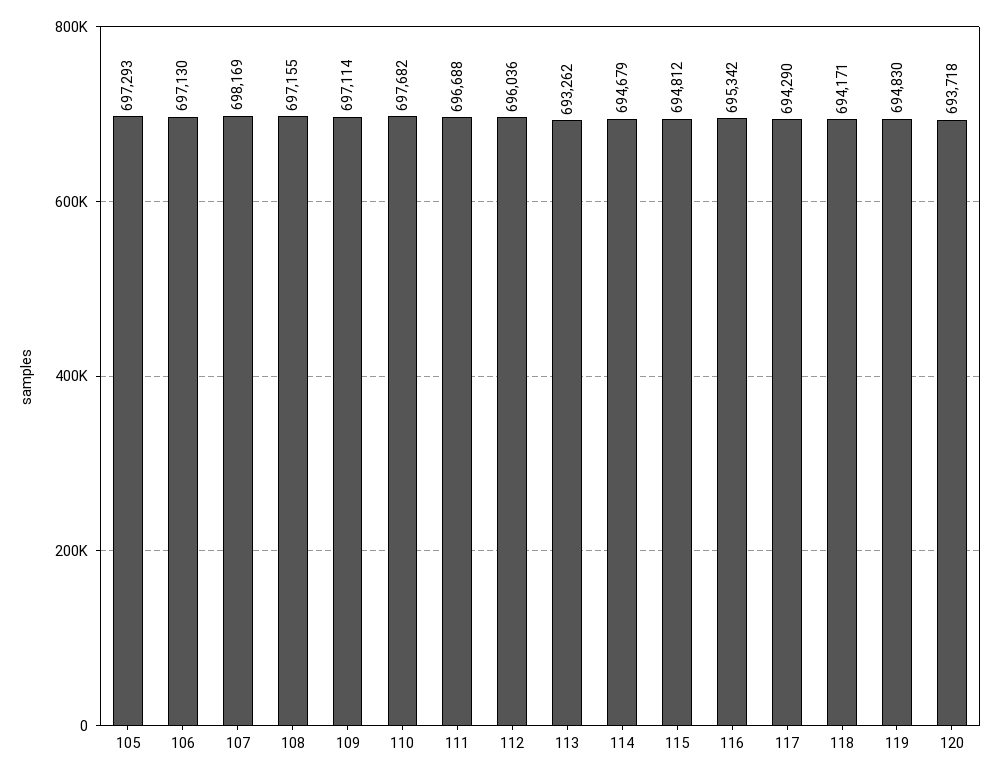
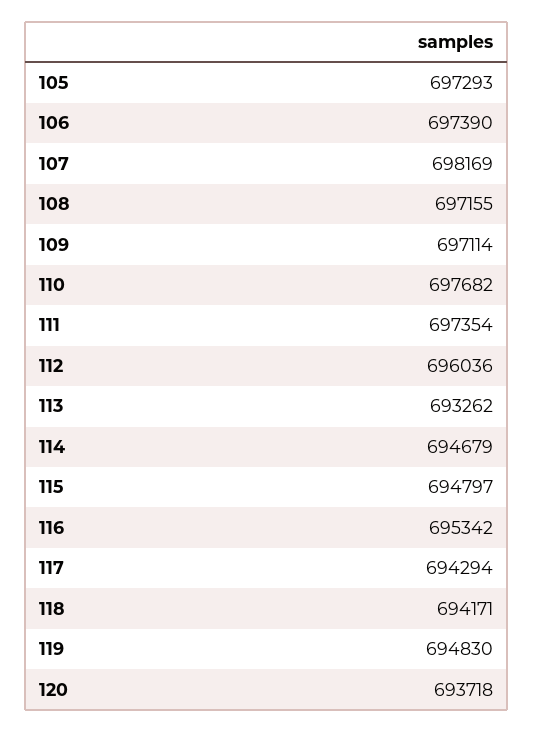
106: 697130 -> 697390
111: 696688 -> 697354
115: 694812 -> 694797
117: 694290 -> 694294

